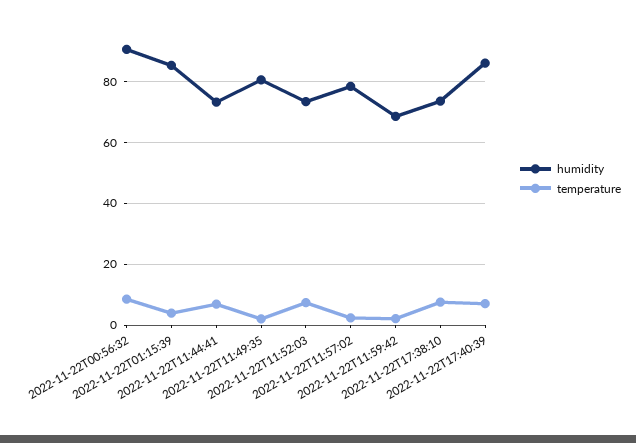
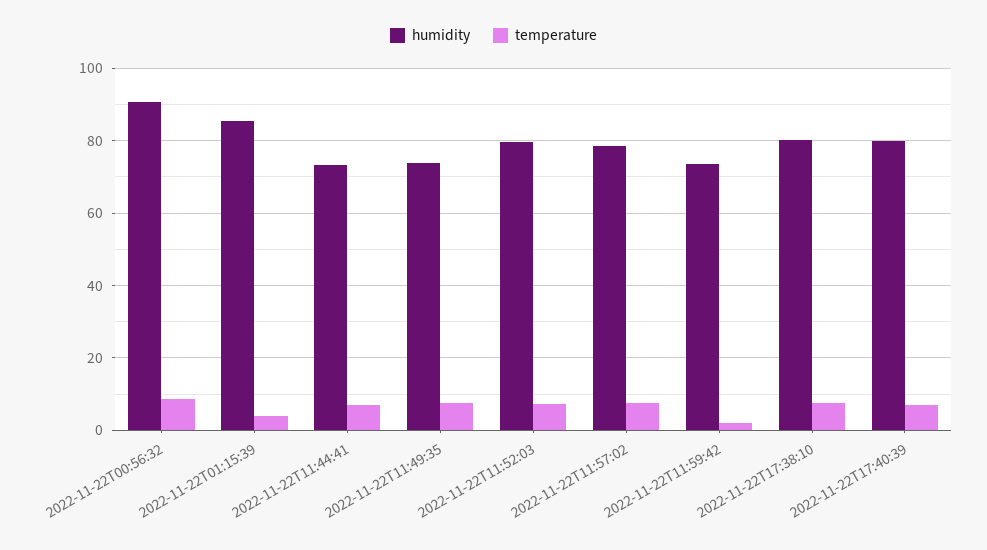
humidity, 2022-11-22T11:49:35: 80 -> 74
temperature, 2022-11-22T11:49:35: 2 -> 8
humidity, 2022-11-22T11:52:03: 74 -> 80
temperature, 2022-11-22T11:57:02: 2 -> 8
humidity, 2022-11-22T11:59:42: 68 -> 74
humidity, 2022-11-22T17:38:10: 74 -> 80
humidity, 2022-11-22T17:40:39: 86 -> 80

